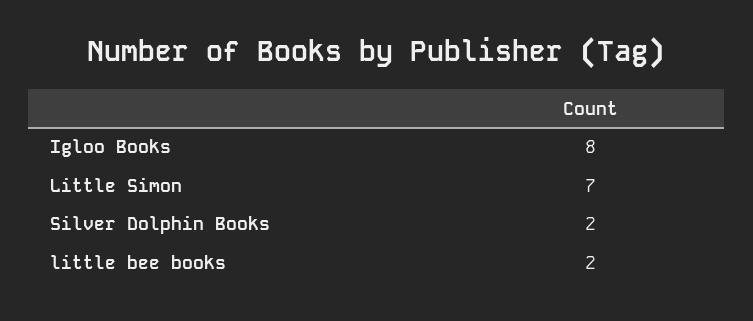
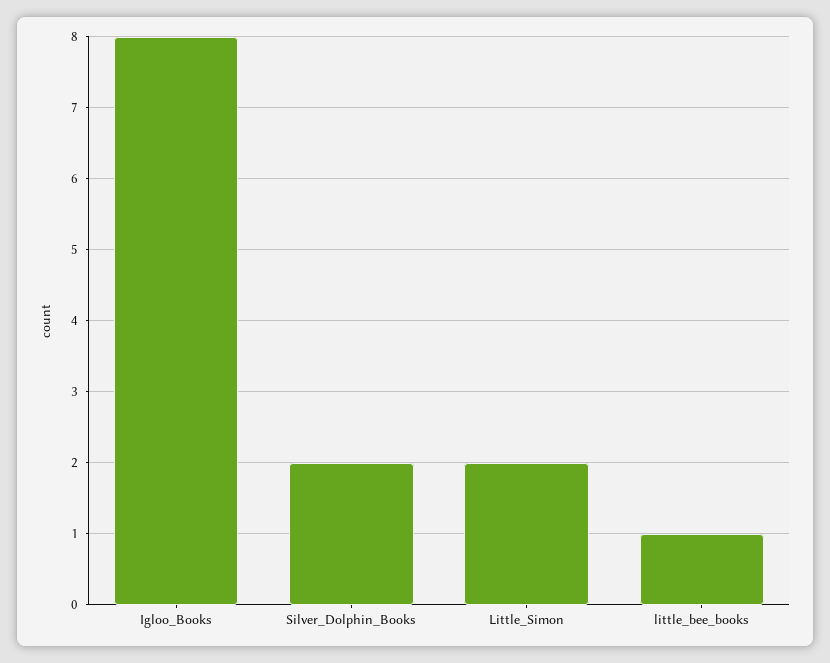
Little Simon: 7 -> 2
little bee books: 2 -> 1

